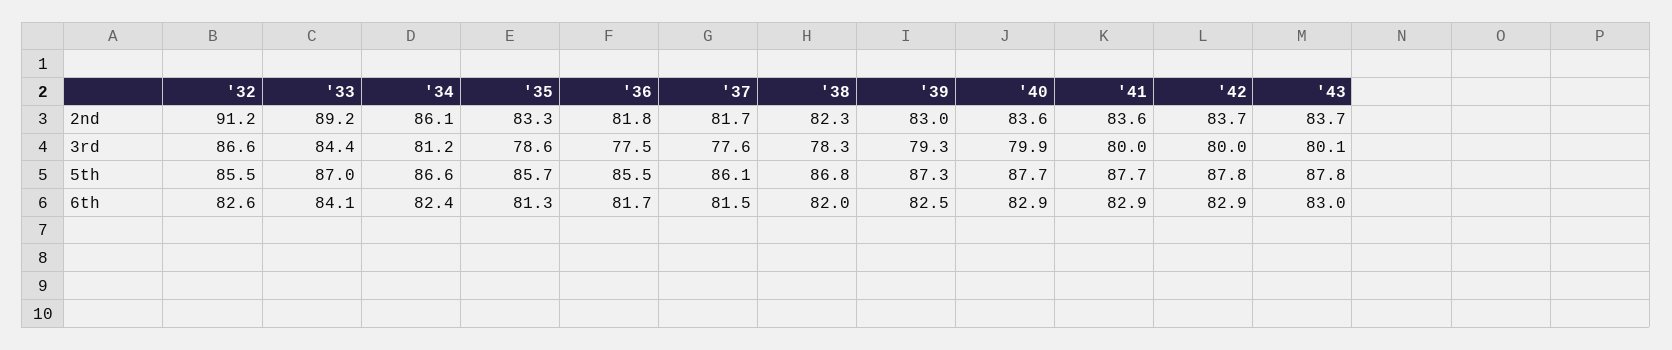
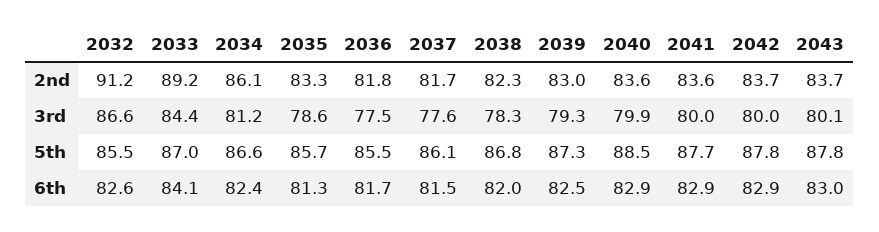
'40, 5th: 87.7 -> 88.5

